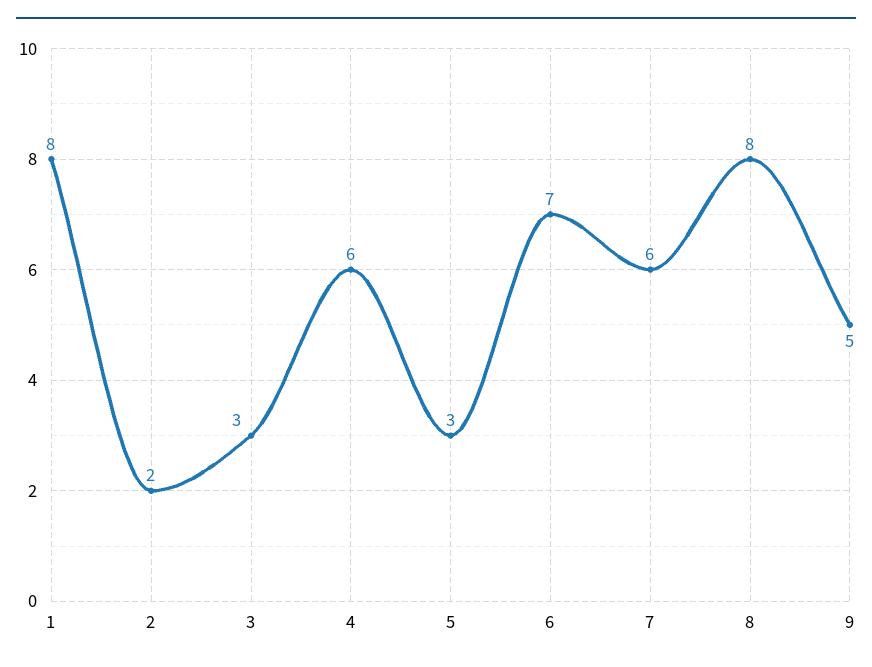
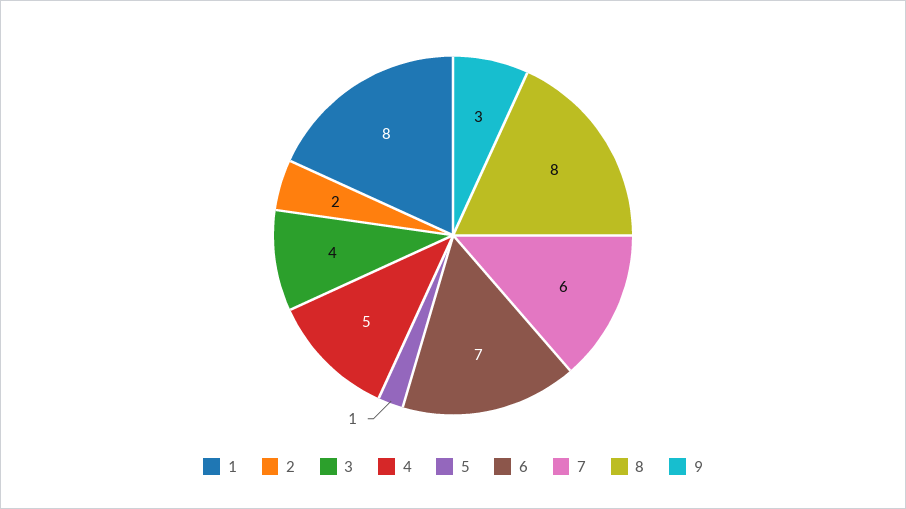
3: 3 -> 4
4: 6 -> 5
5: 3 -> 1
9: 5 -> 3

